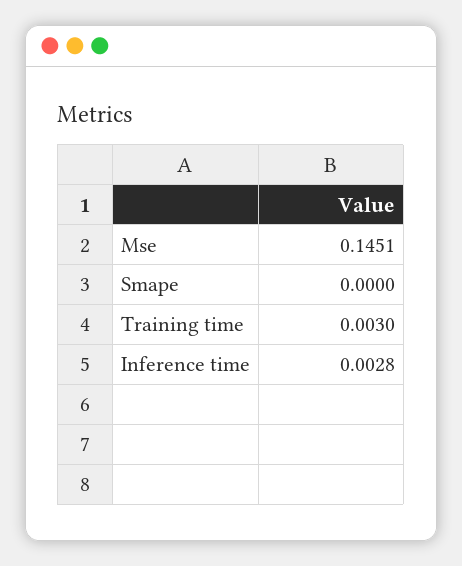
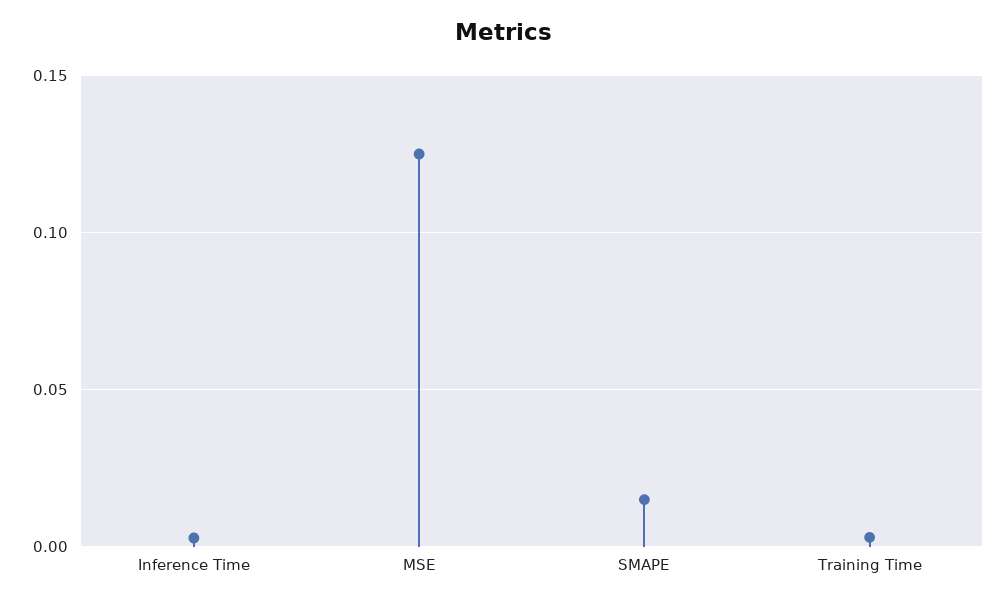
Mse: 0.1451 -> 0.125
Smape: 0 -> 0.015

